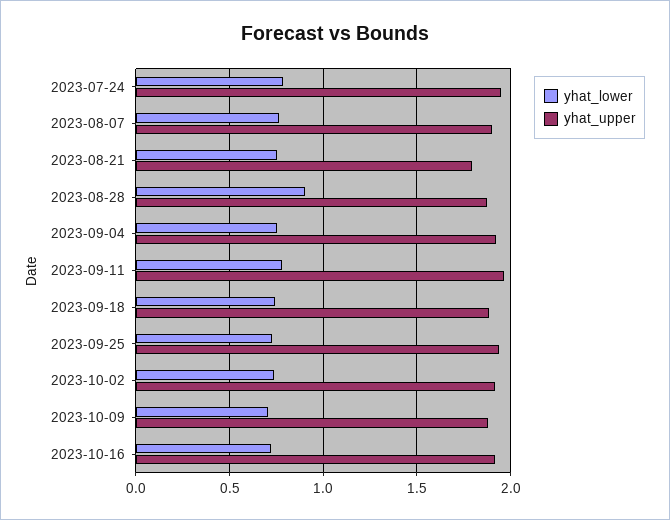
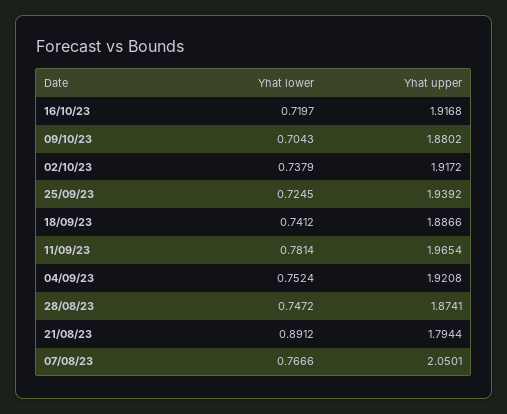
yhat_lower, 2023-07-24: 0.8 -> none
yhat_upper, 2023-07-24: 1.95 -> none
yhat_upper, 2023-08-07: 1.9 -> 2.0501
yhat_lower, 2023-08-21: 0.75 -> 0.8912
yhat_lower, 2023-08-28: 0.9 -> 0.7472

